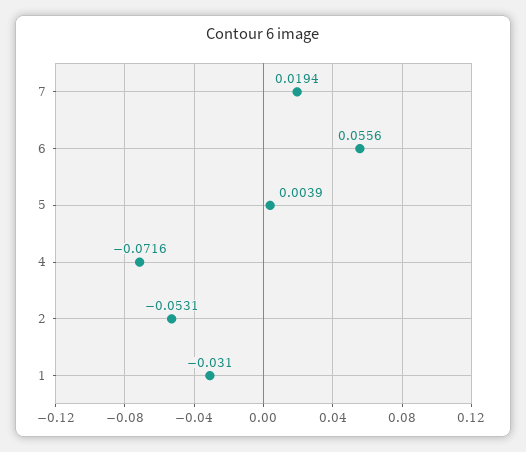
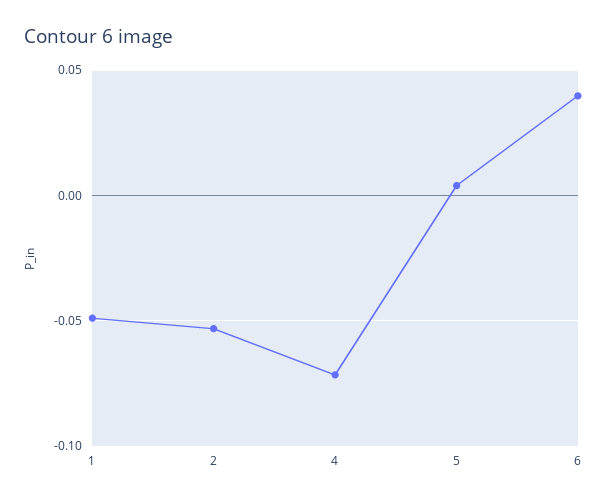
7: 0.0194 -> none
6: 0.0556 -> 0.04
1: -0.031 -> -0.05

